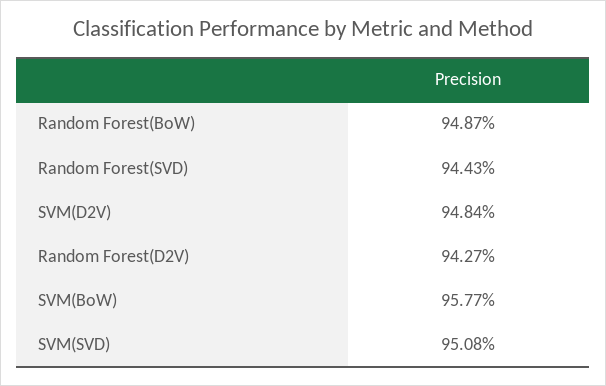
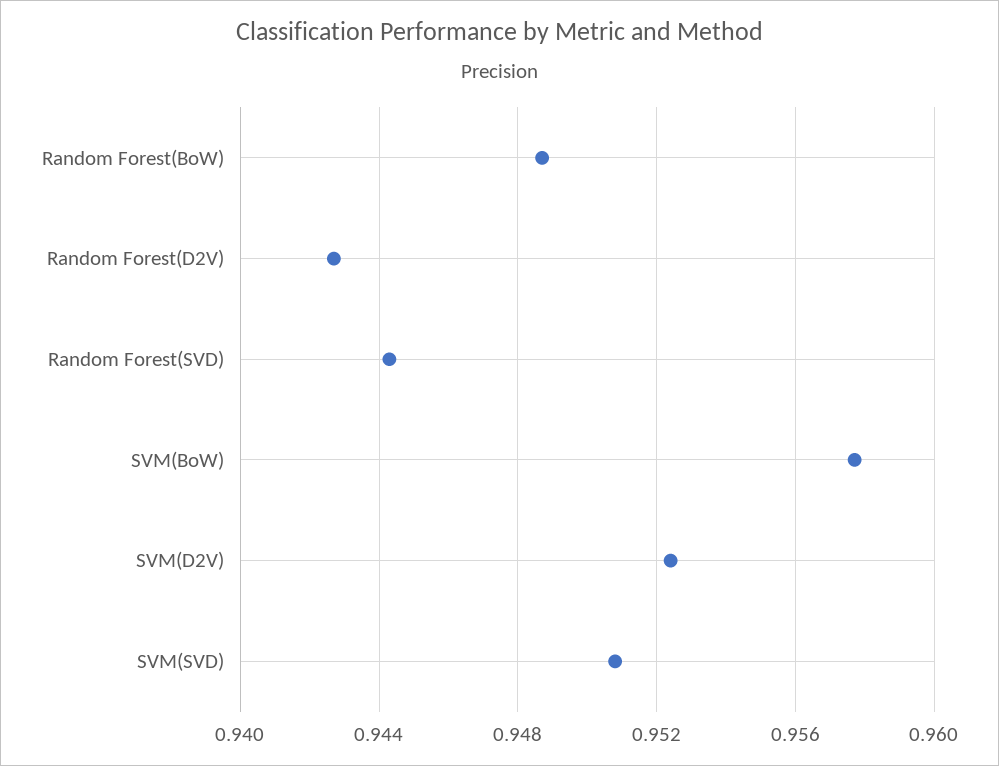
SVM(D2V): 0.9484 -> 0.9525

